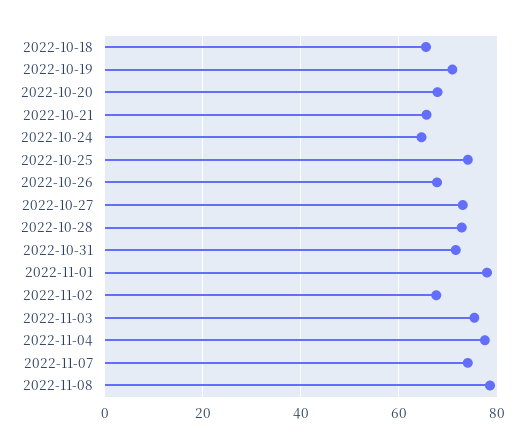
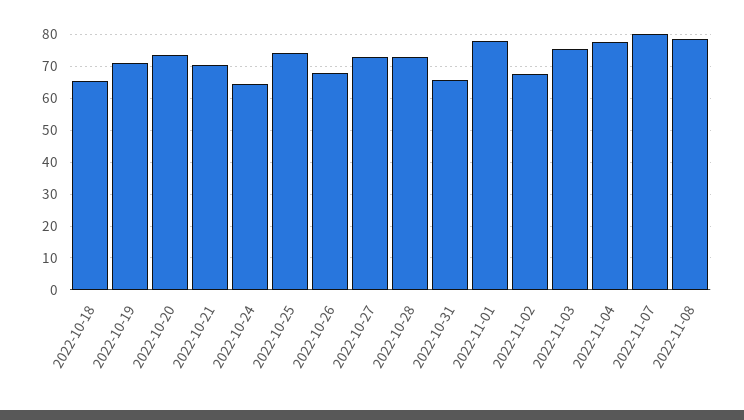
2022-10-20: 68 -> 74
2022-10-21: 66 -> 70
2022-10-31: 72 -> 66
2022-11-07: 74 -> 80

